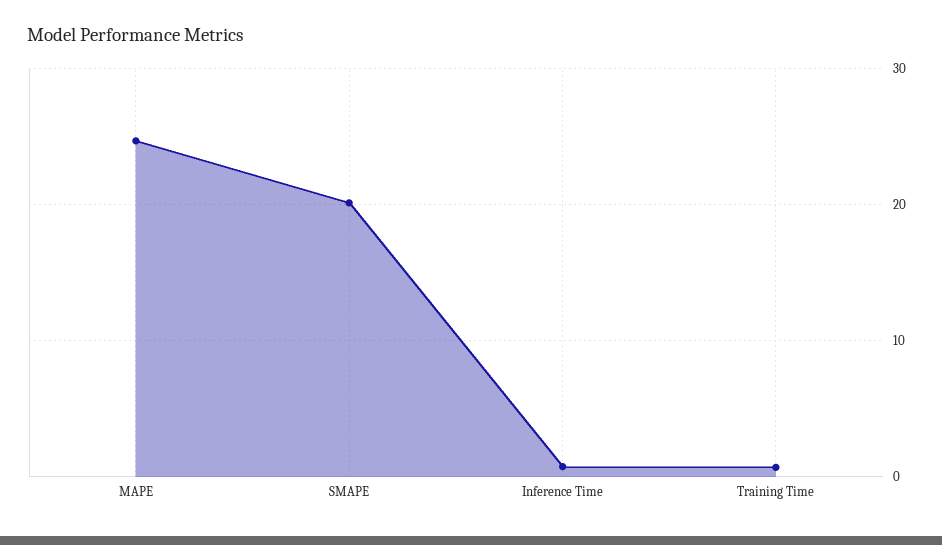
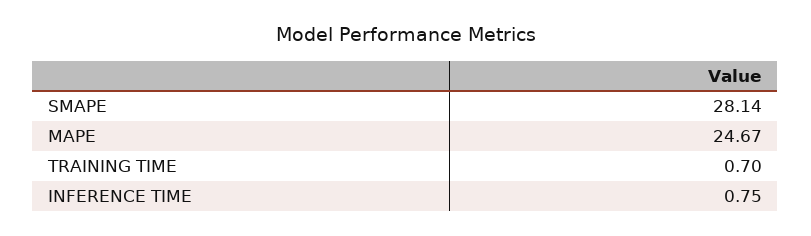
SMAPE: 20 -> 28.14

